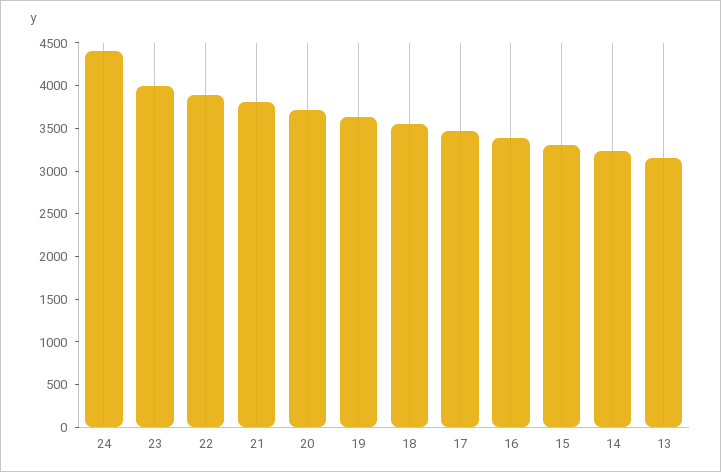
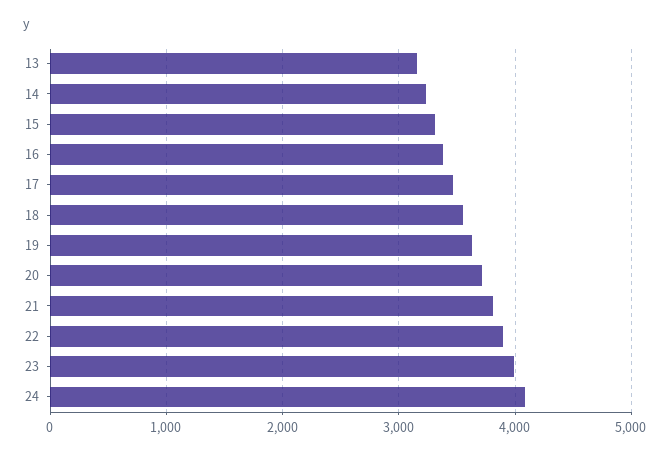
24: 4400 -> 4100

